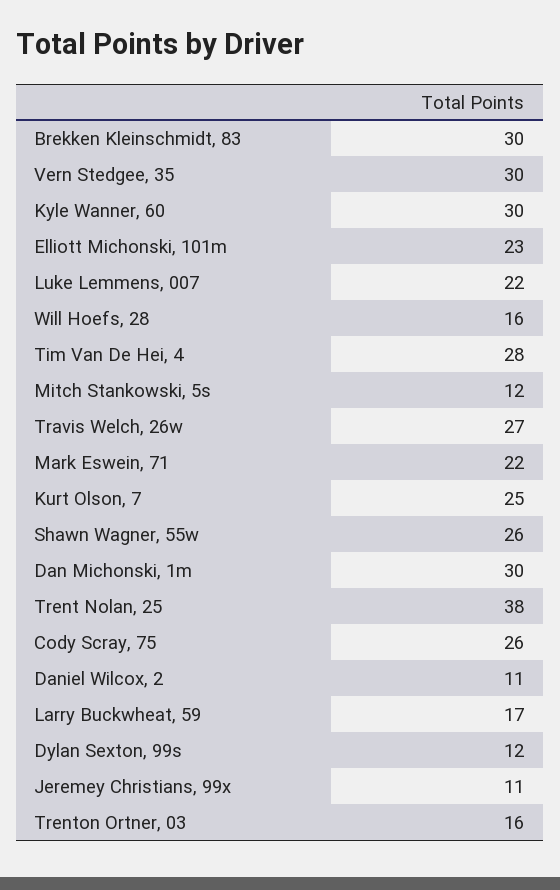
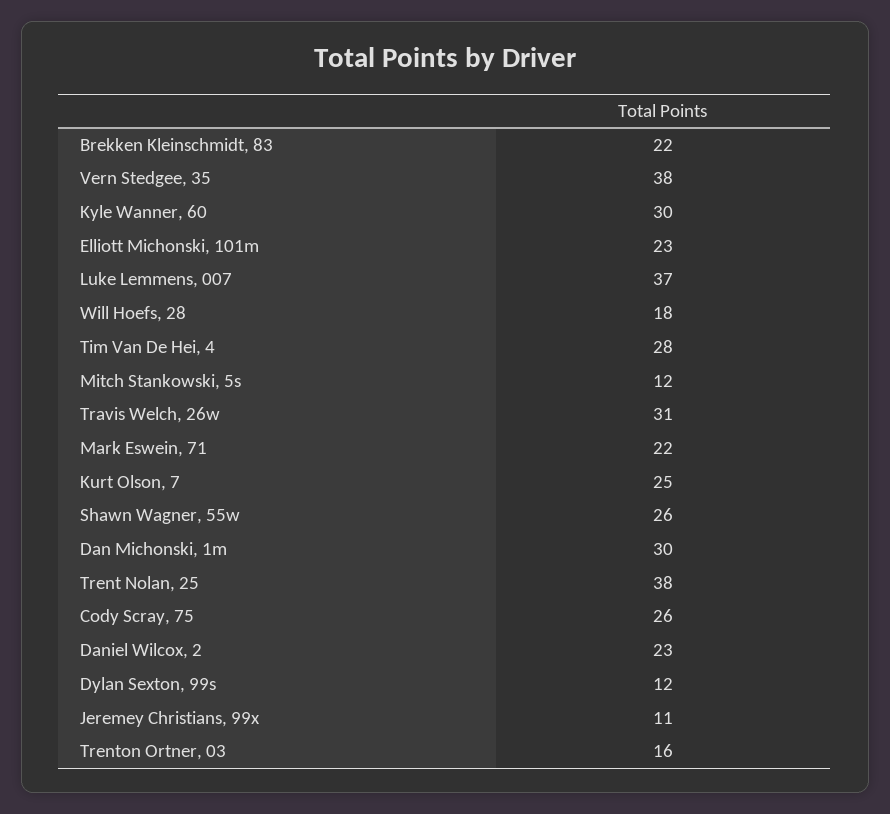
Brekken Kleinschmidt, 83: 30 -> 22
Vern Stedgee, 35: 30 -> 38
Luke Lemmens, 007: 22 -> 37
Will Hoefs, 28: 16 -> 18
Travis Welch, 26w: 27 -> 31
Daniel Wilcox, 2: 11 -> 23
Larry Buckwheat, 59: 17 -> none

